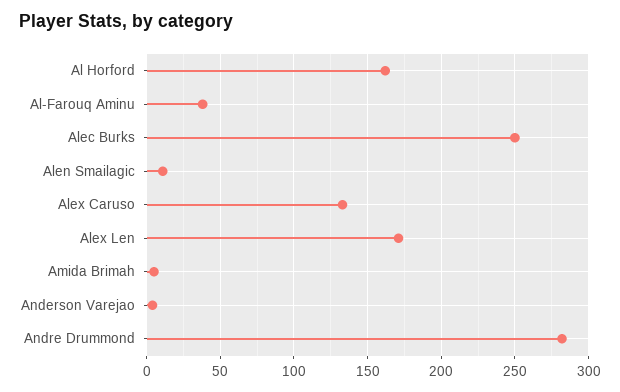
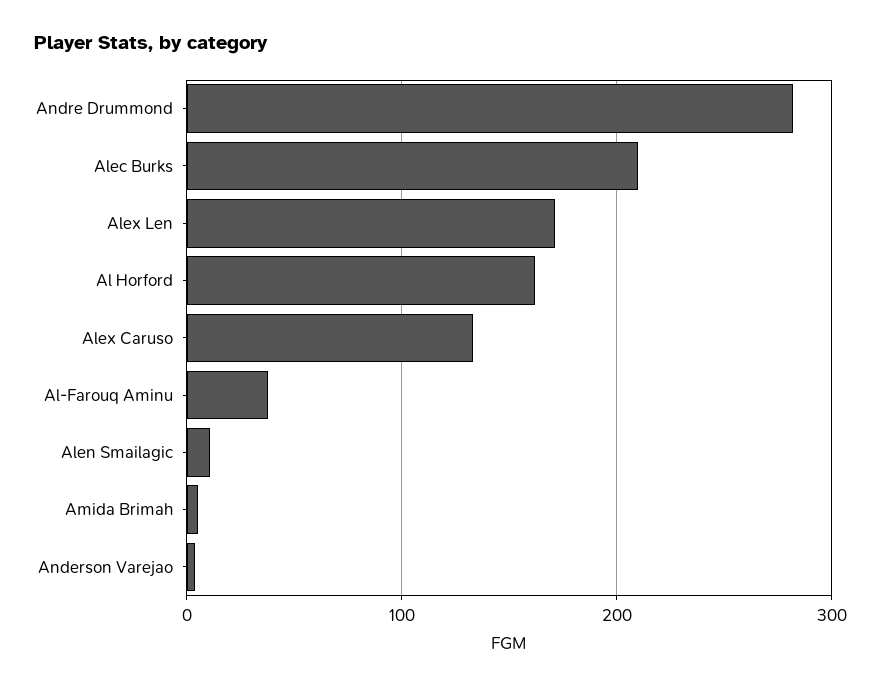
Alec Burks: 250 -> 210

